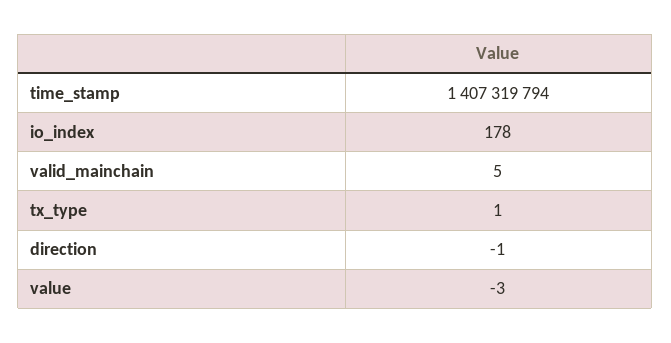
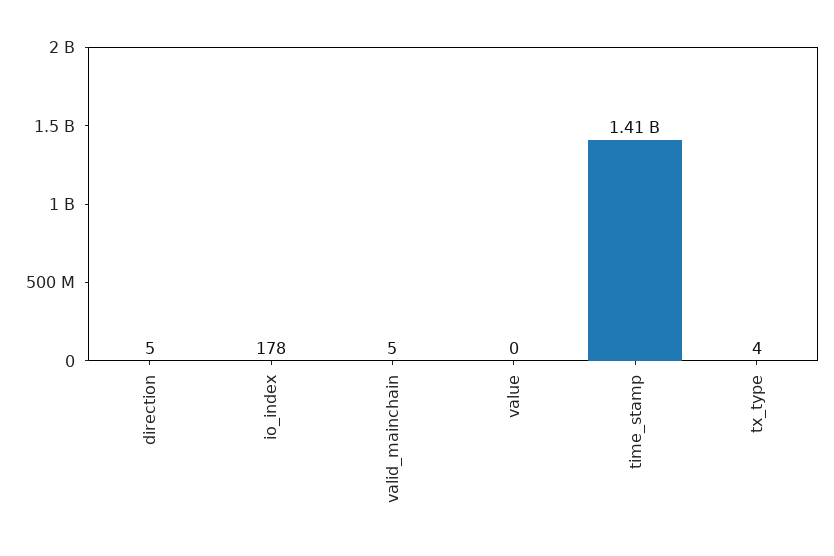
tx_type: 1 -> 4
direction: -1 -> 5
value: -3 -> 0

